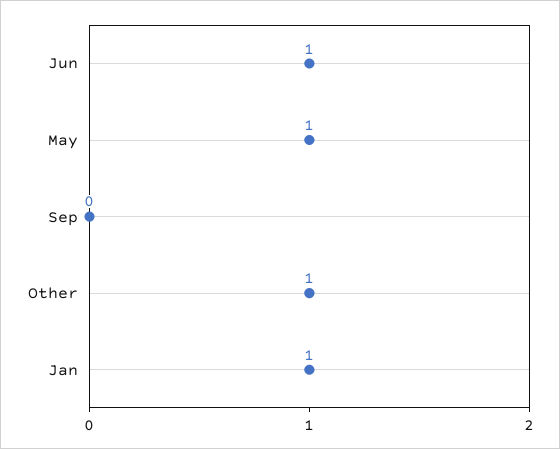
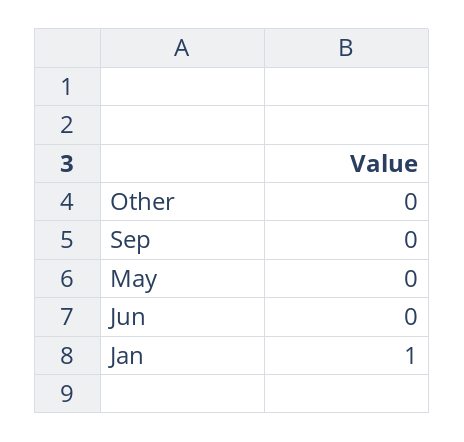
Jun: 1 -> 0
May: 1 -> 0
Other: 1 -> 0

